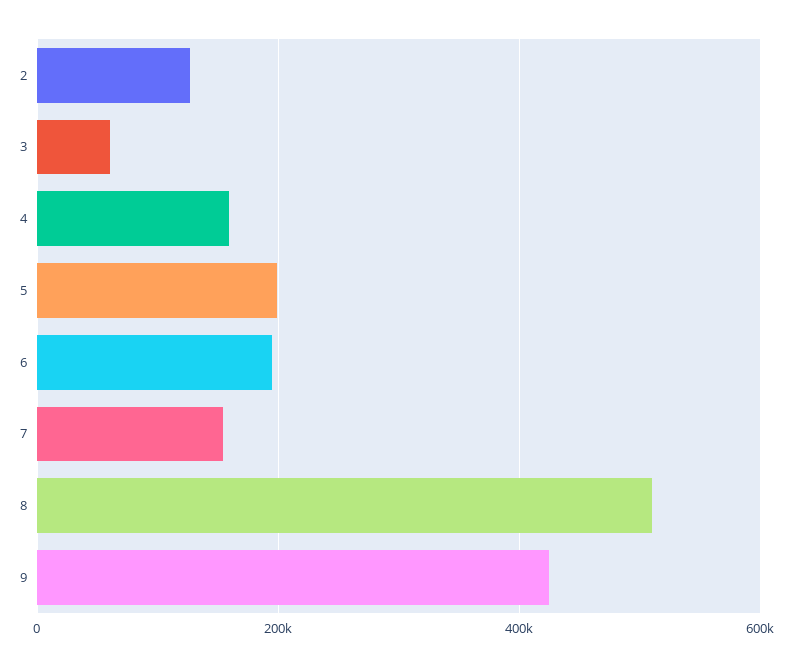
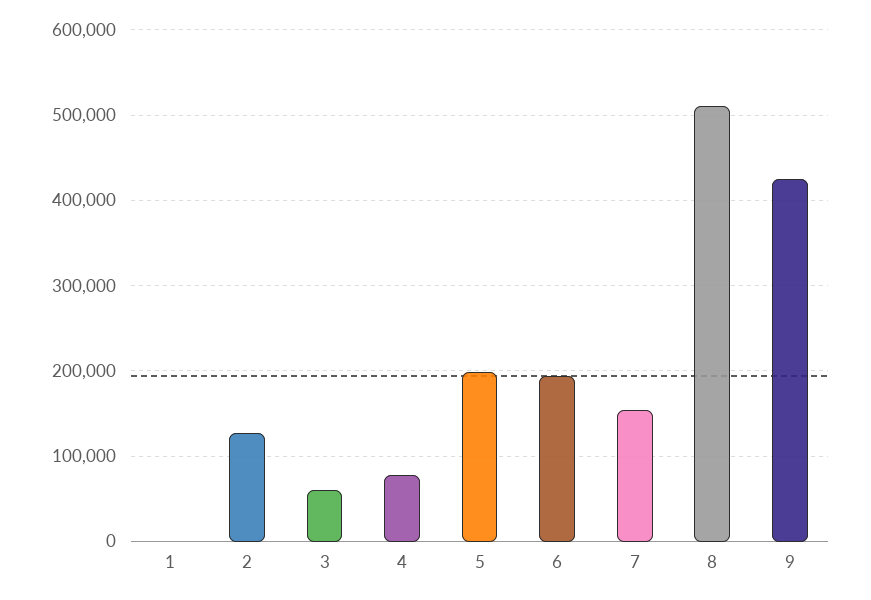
4: 160000 -> 80000
1: none -> 0

